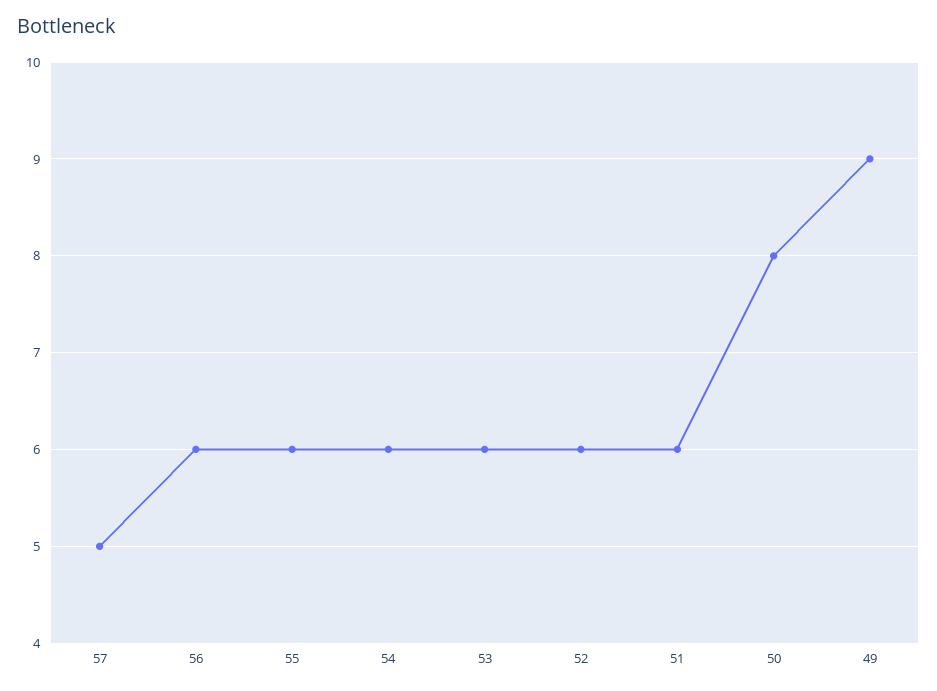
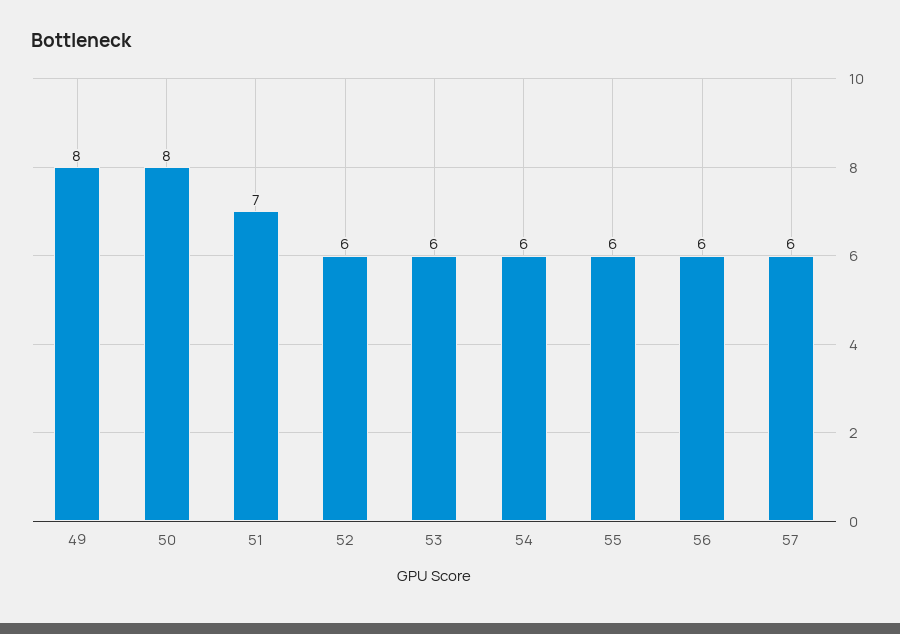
57: 5 -> 6
51: 6 -> 7
49: 9 -> 8

